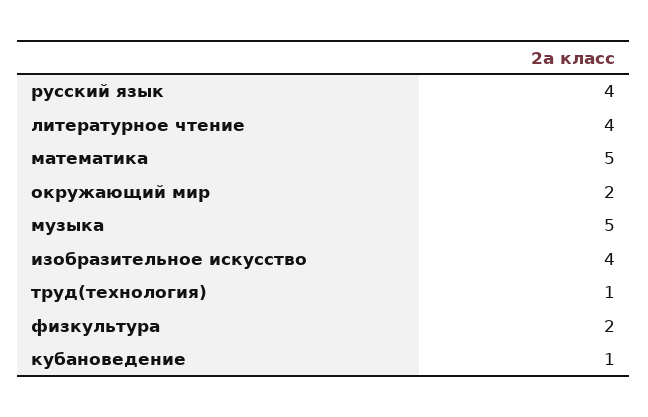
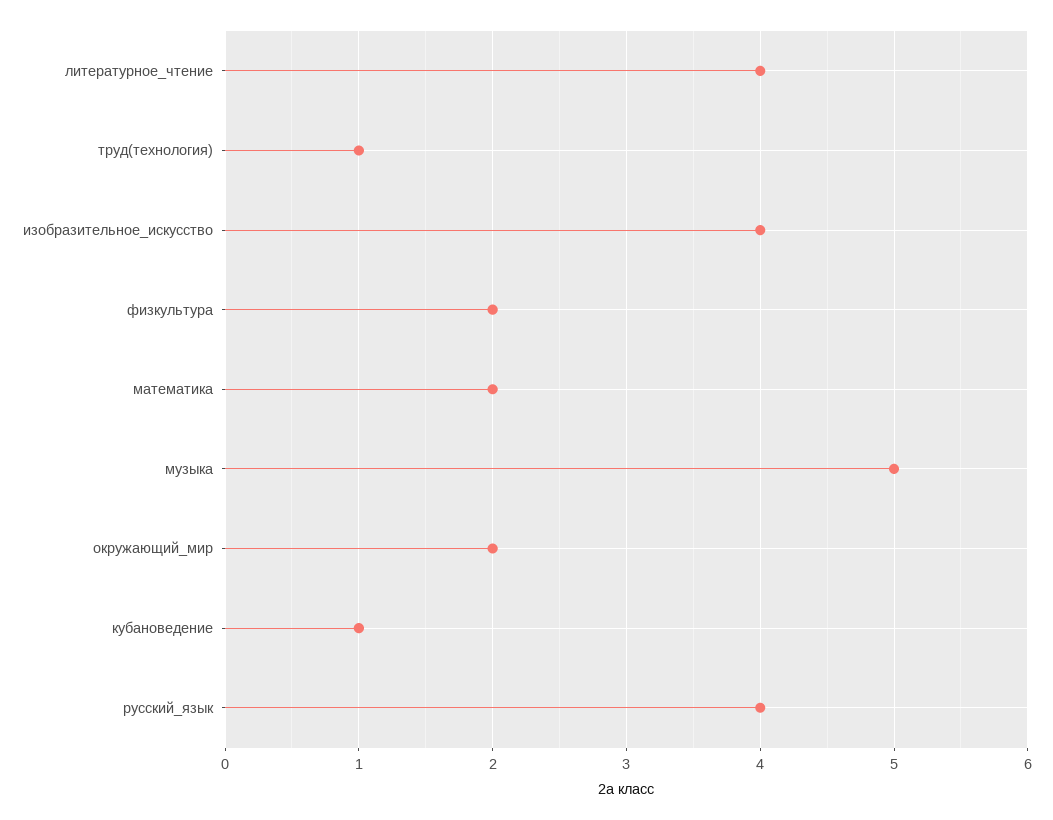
математика: 5 -> 2

